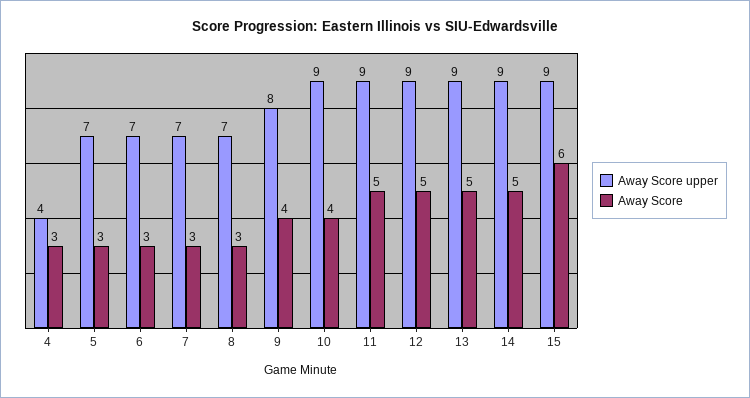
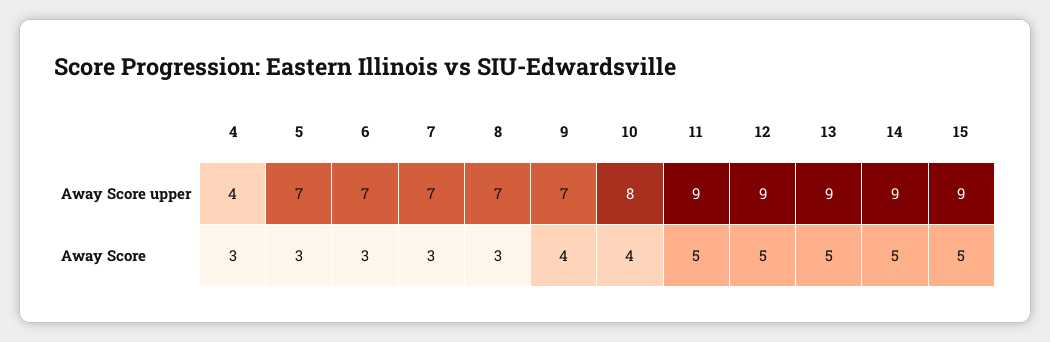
Away Score upper, 9: 8 -> 7
Away Score upper, 10: 9 -> 8
Away Score, 15: 6 -> 5

